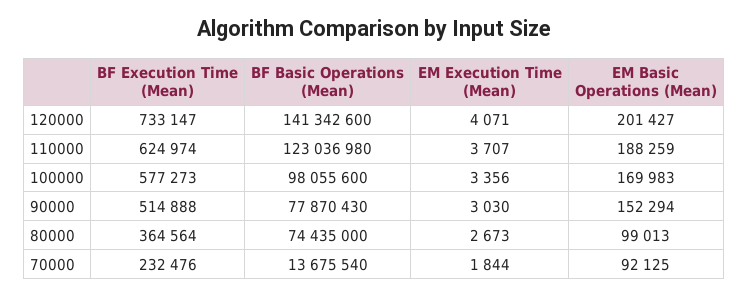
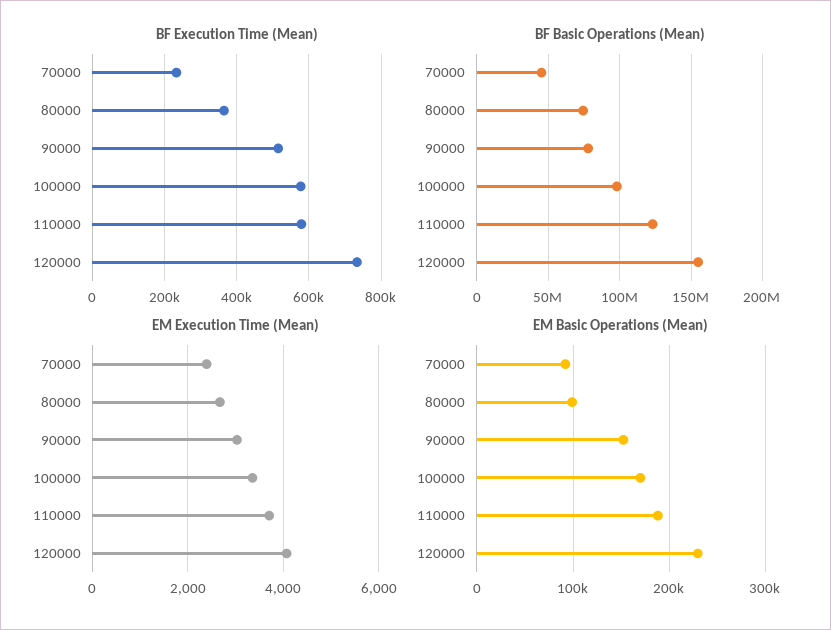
BF Basic Operations (Mean), 120000: 141342600 -> 155000000
EM Basic Operations (Mean), 120000: 201427 -> 230000
BF Execution Time (Mean), 110000: 624974 -> 580000
BF Basic Operations (Mean), 70000: 13675540 -> 45000000
EM Execution Time (Mean), 70000: 1844 -> 2400

